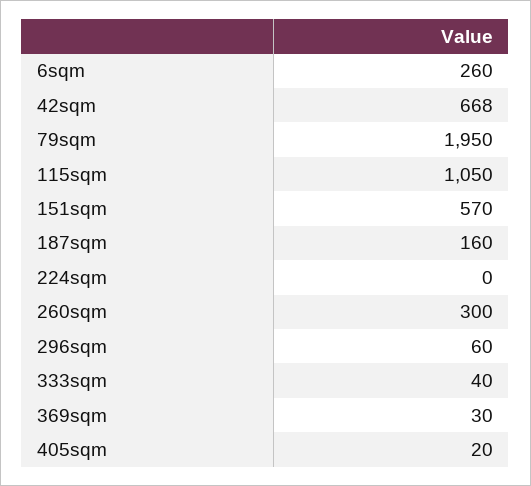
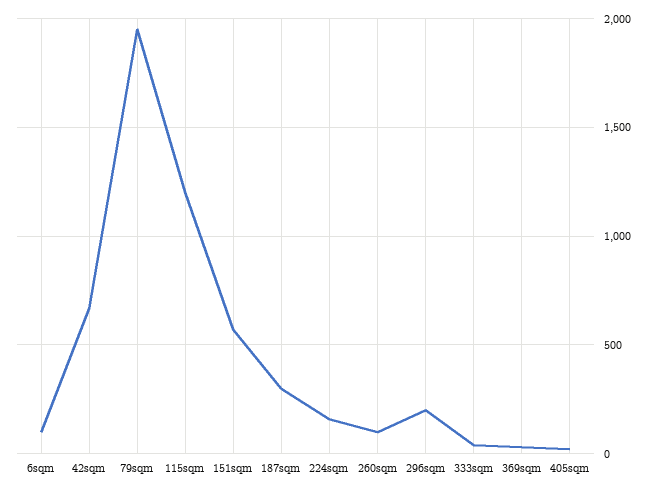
6sqm: 260 -> 100
115sqm: 1050 -> 1200
187sqm: 160 -> 300
224sqm: 0 -> 150
260sqm: 300 -> 100
296sqm: 60 -> 200

